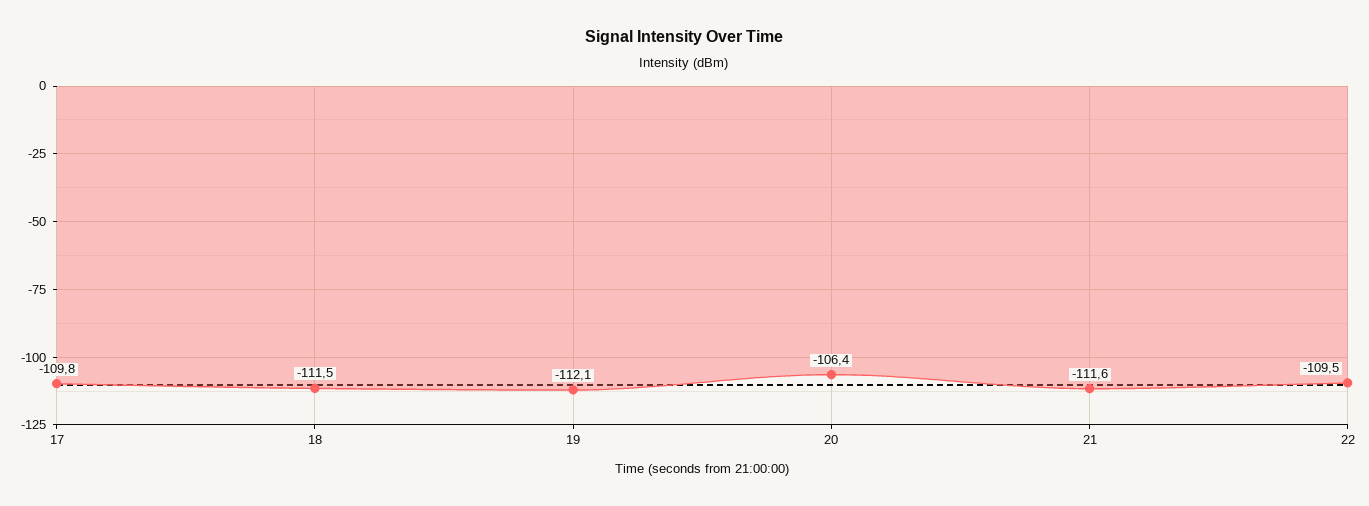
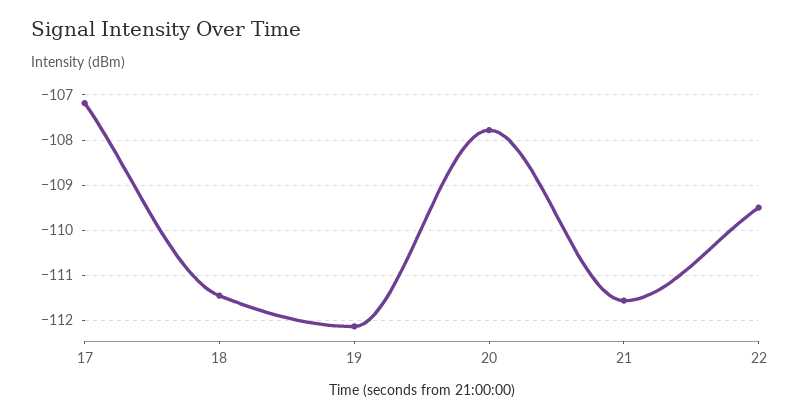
17: -109.8 -> -107.2
20: -106.4 -> -107.8

